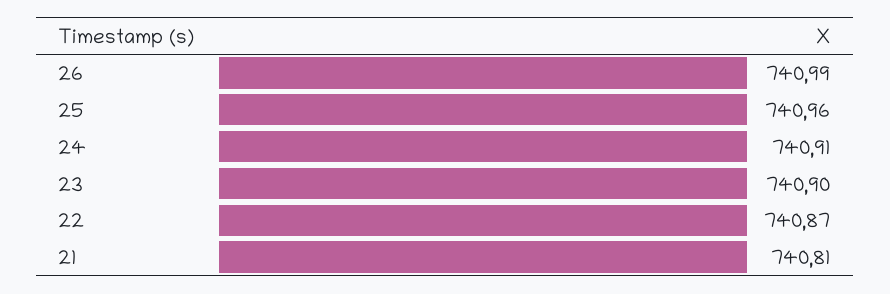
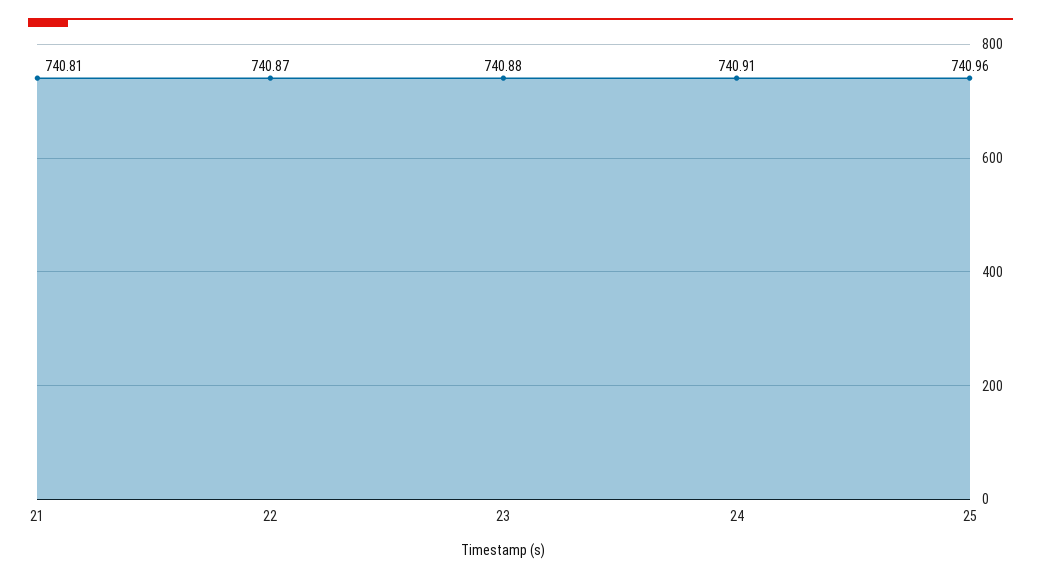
26: 740.99 -> none
23: 740.9 -> 740.88

